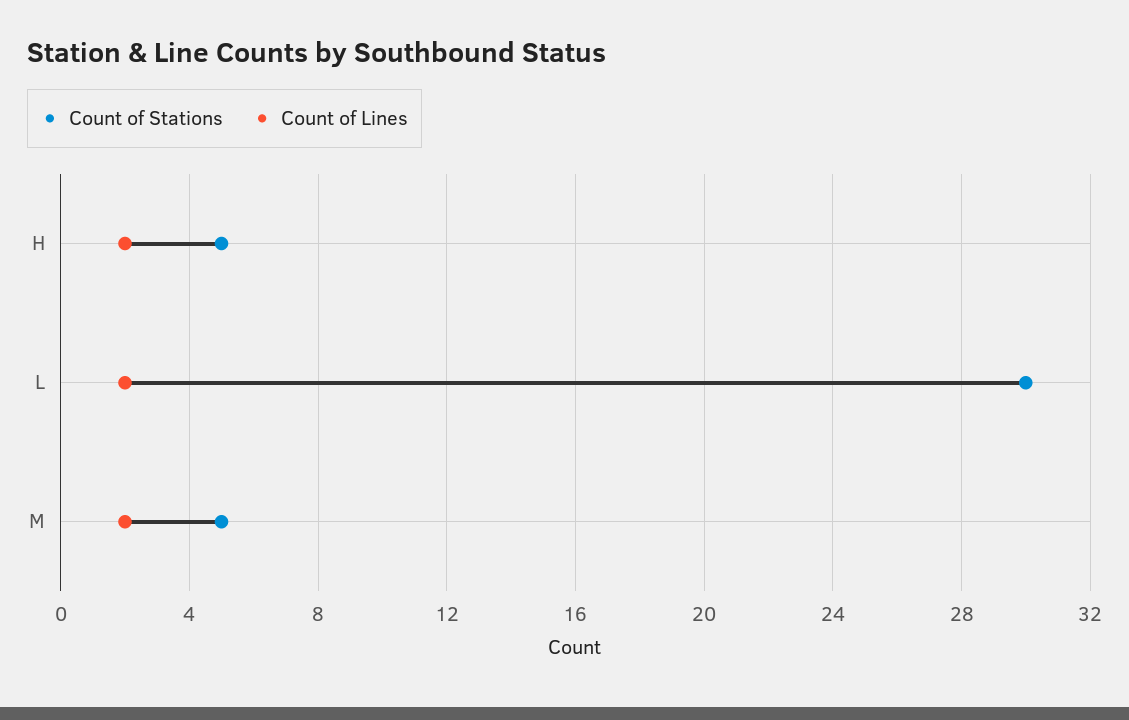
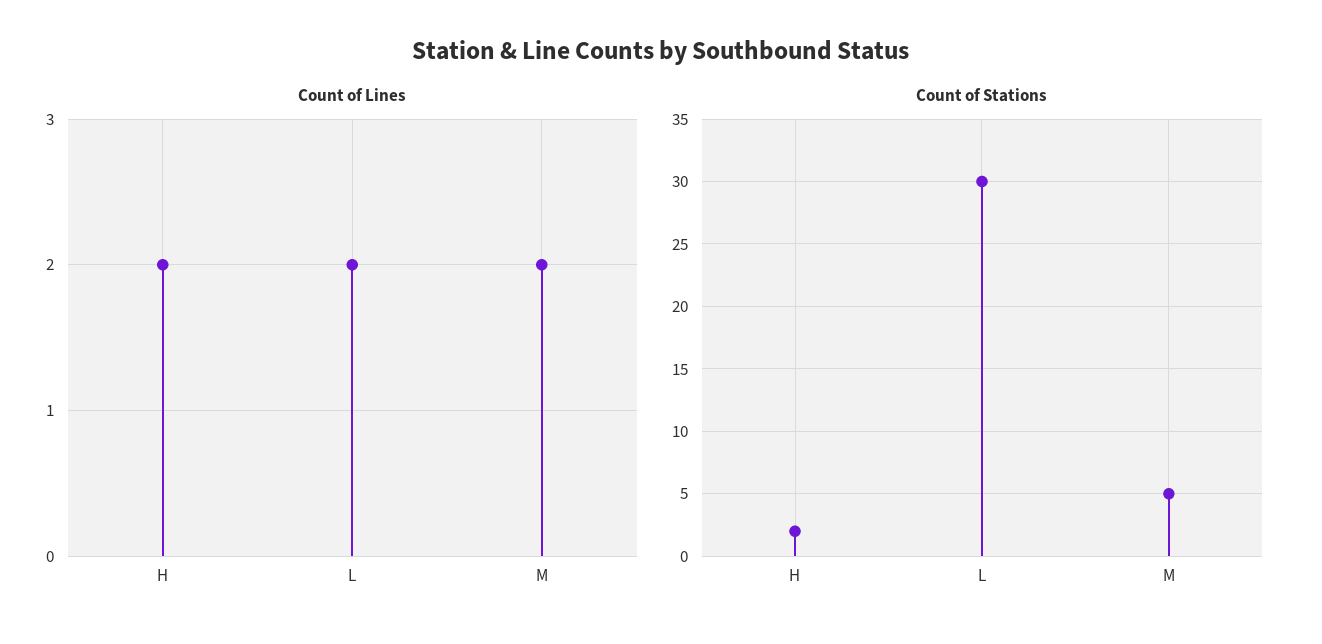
Count of Stations, H: 5 -> 2

